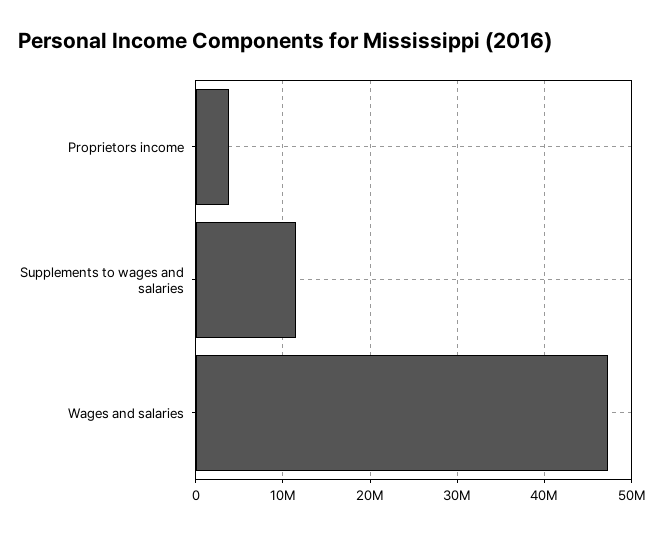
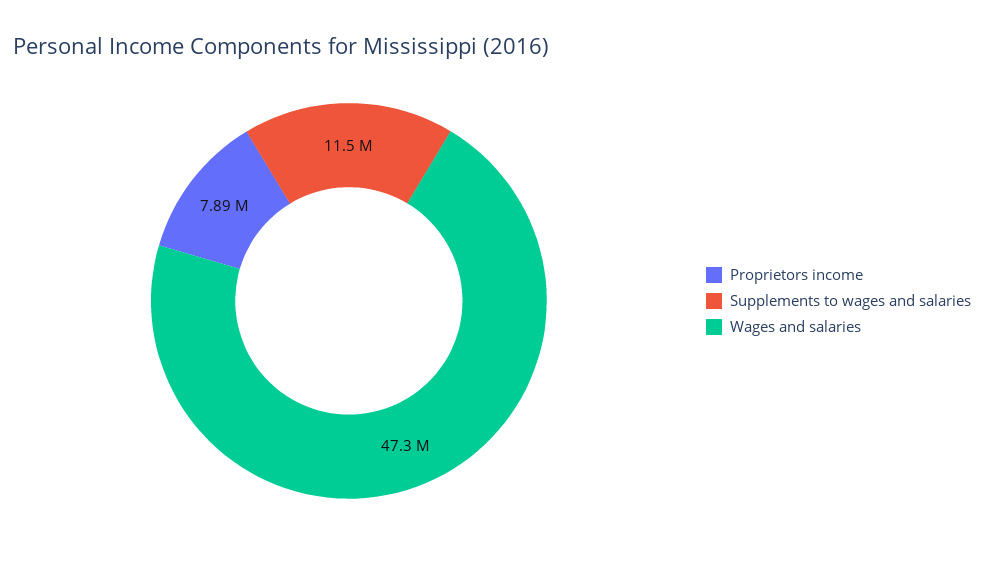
Proprietors income: 4000000 -> 7890000

